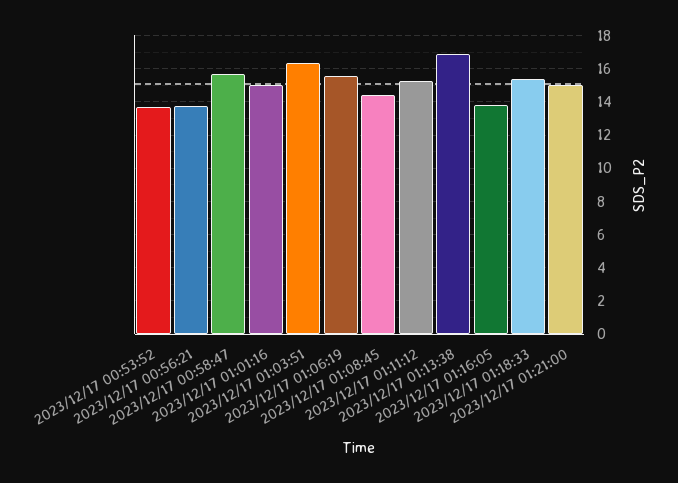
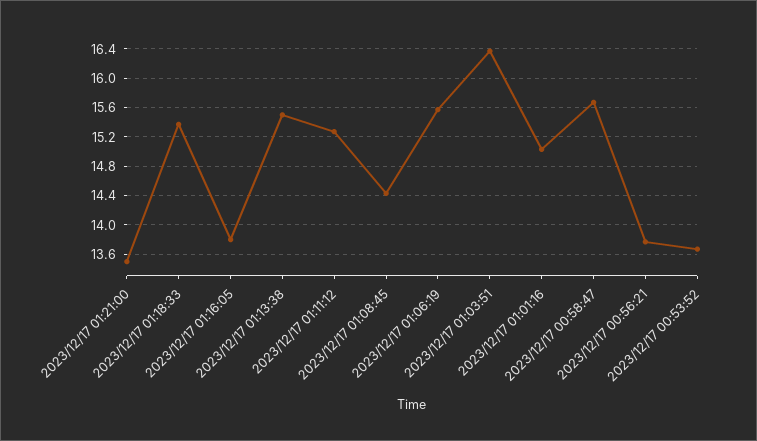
2023/12/17 01:13:38: 17 -> 15.5
2023/12/17 01:21:00: 15 -> 13.5

